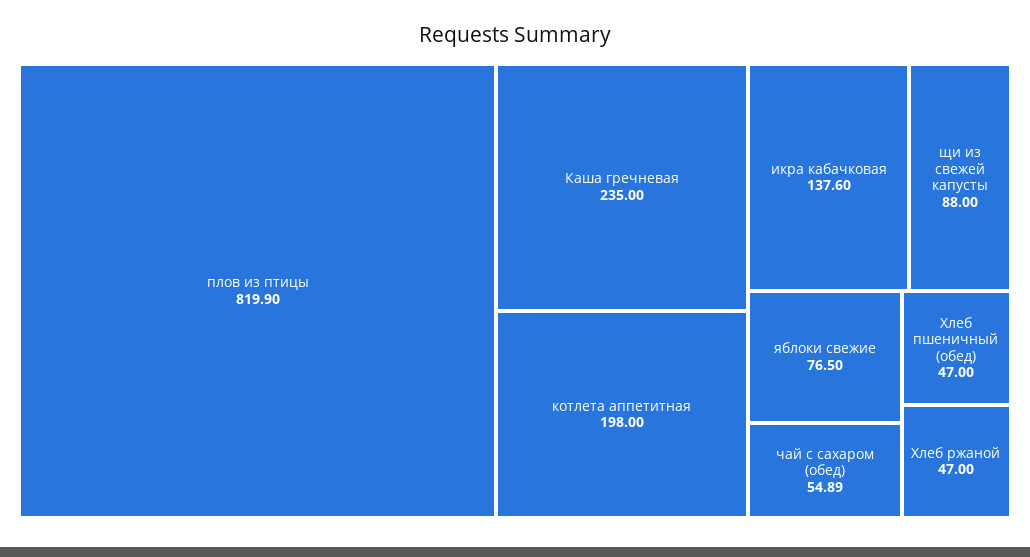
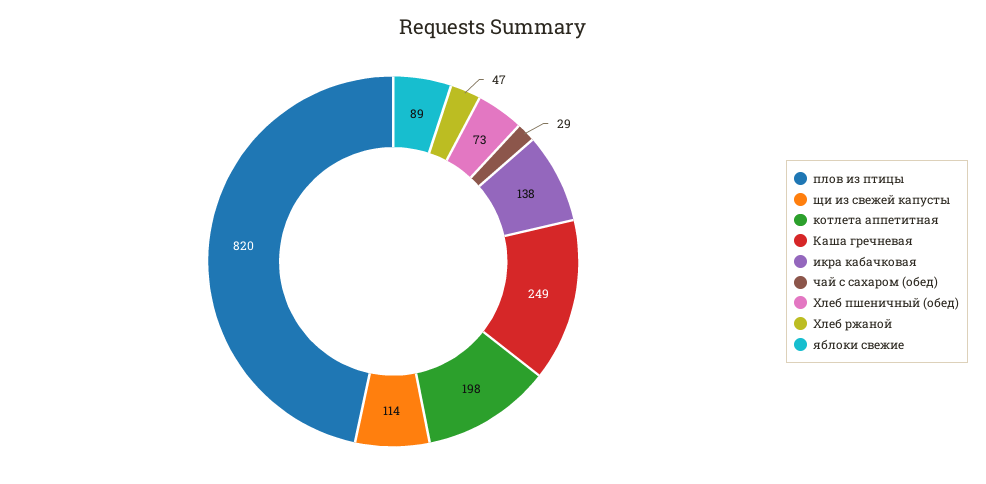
Каша гречневая: 235 -> 249
щи из свежей капусты: 88 -> 114
яблоки свежие: 76.5 -> 89
чай с сахаром (обед): 54.89 -> 29
Хлеб пшеничный (обед): 47 -> 73

